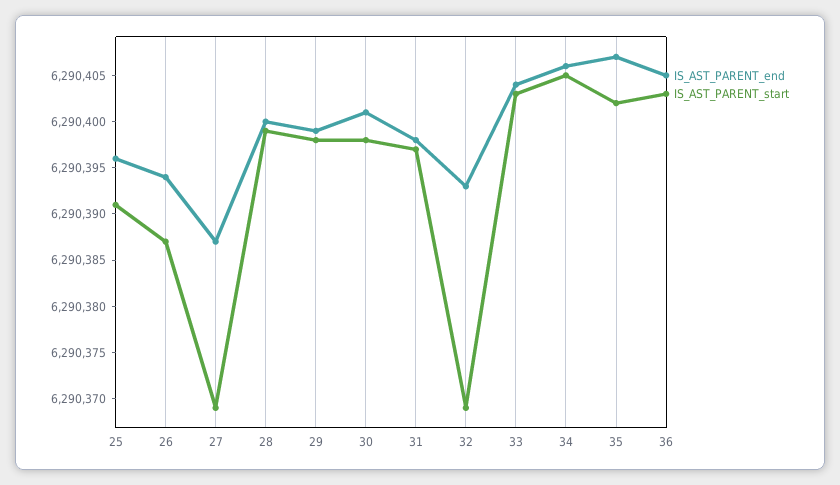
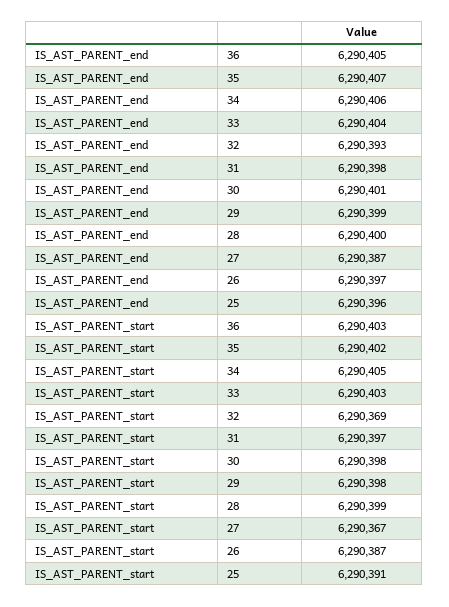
IS_AST_PARENT_end, 26: 6290394 -> 6290397
IS_AST_PARENT_start, 27: 6290369 -> 6290367

